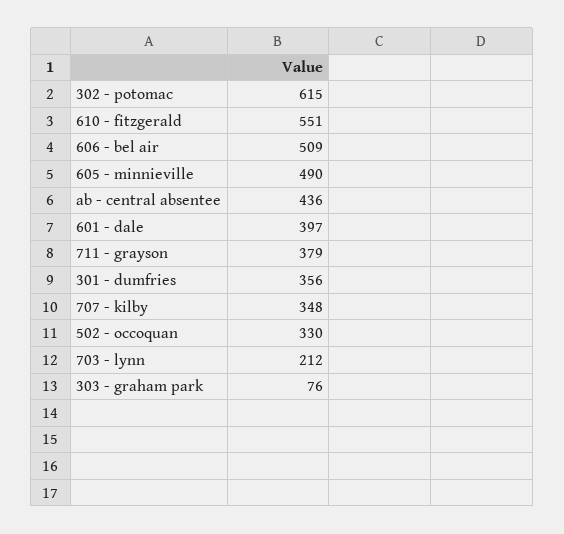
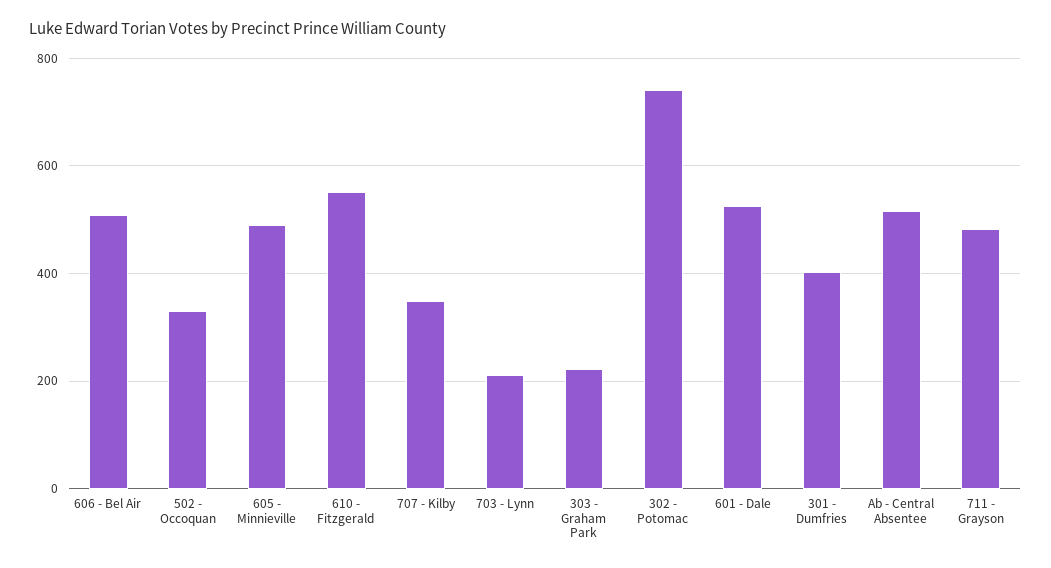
302 - potomac: 615 -> 740
ab - central absentee: 436 -> 520
601 - dale: 397 -> 520
711 - grayson: 379 -> 480
301 - dumfries: 356 -> 400
303 - graham park: 76 -> 220

